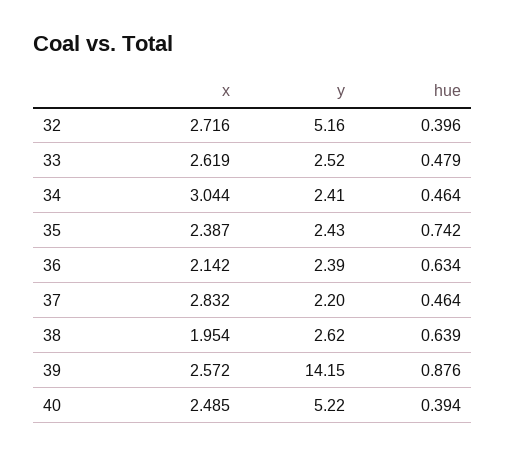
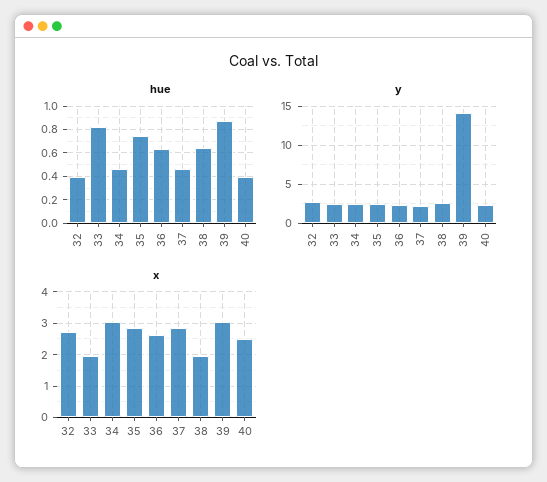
y, 32: 5.16 -> 3
x, 33: 2.619 -> 2
hue, 33: 0.479 -> 0.8
x, 35: 2.387 -> 2.8
x, 36: 2.142 -> 2.6
x, 39: 2.572 -> 3
y, 40: 5.22 -> 2

